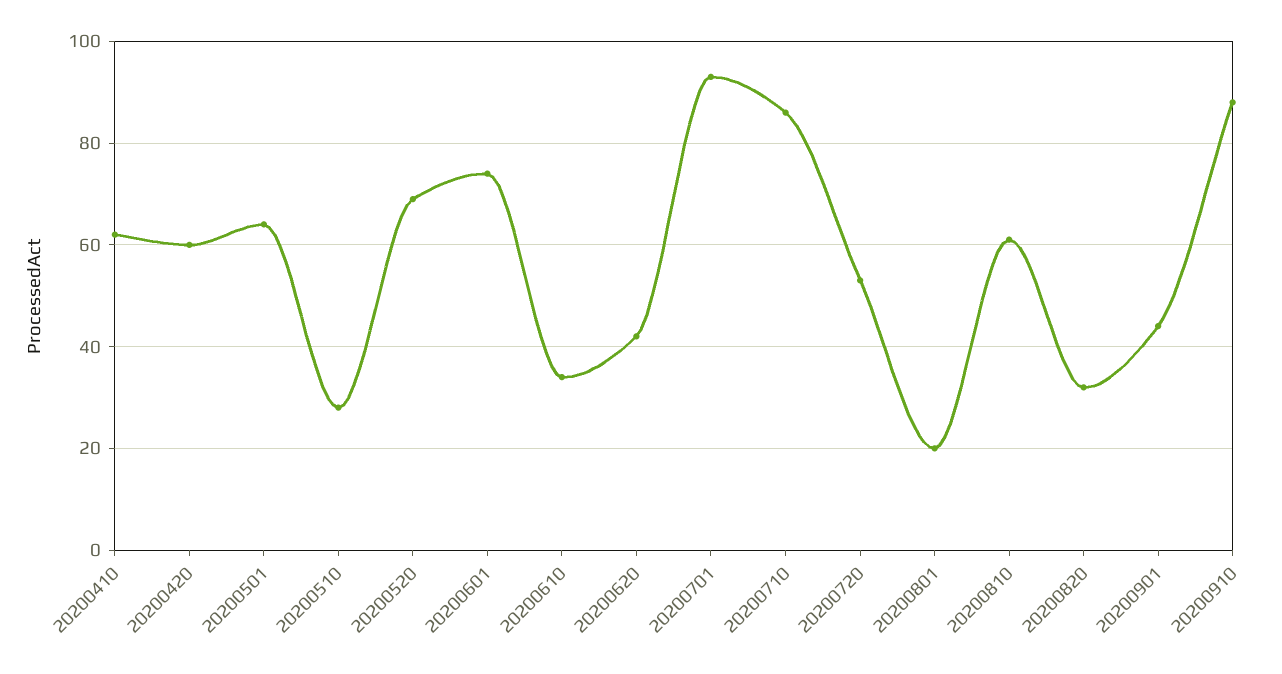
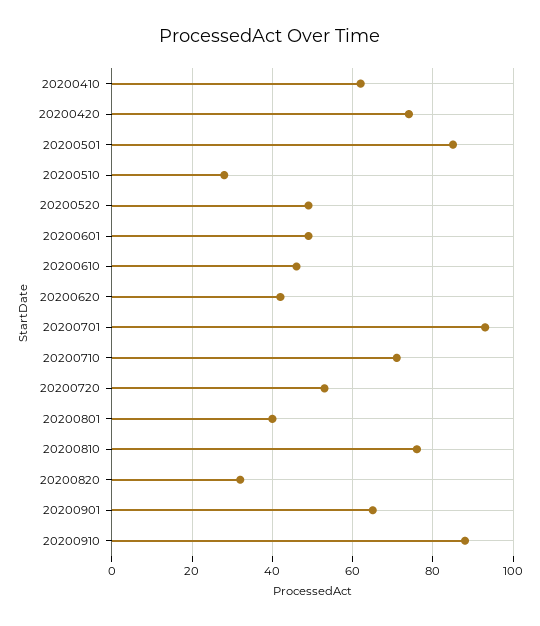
20200420: 60 -> 75
20200501: 65 -> 85
20200520: 70 -> 50
20200601: 75 -> 50
20200610: 35 -> 45
20200710: 85 -> 70
20200801: 20 -> 40
20200810: 60 -> 75
20200901: 45 -> 65

